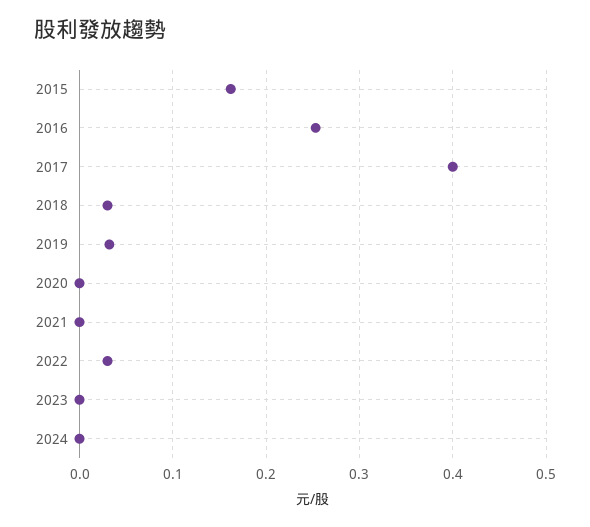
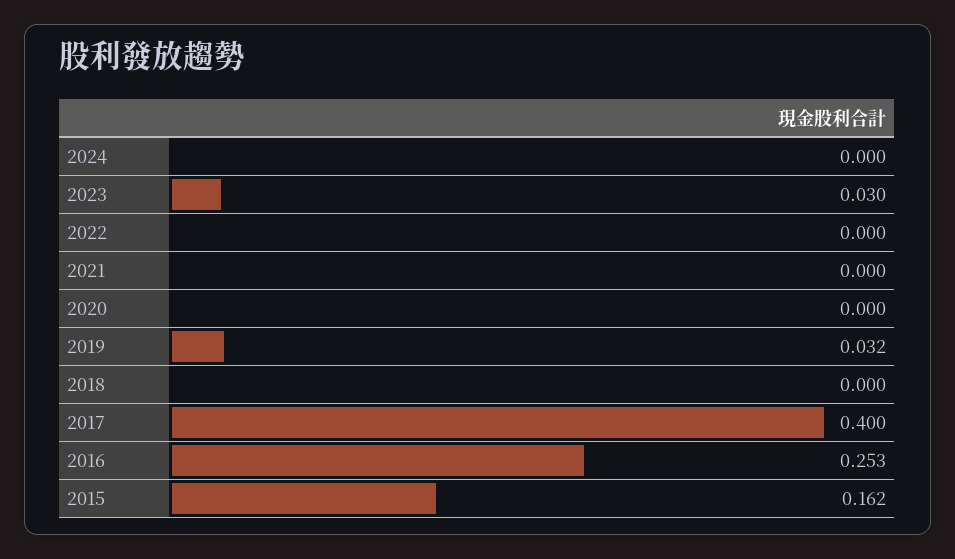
2018: 0.03 -> 0
2022: 0.03 -> 0
2023: 0 -> 0.03

